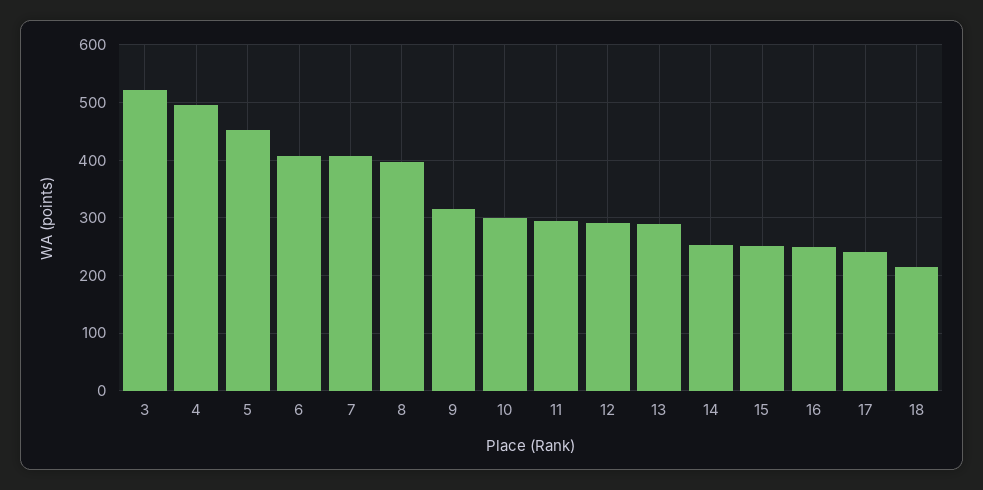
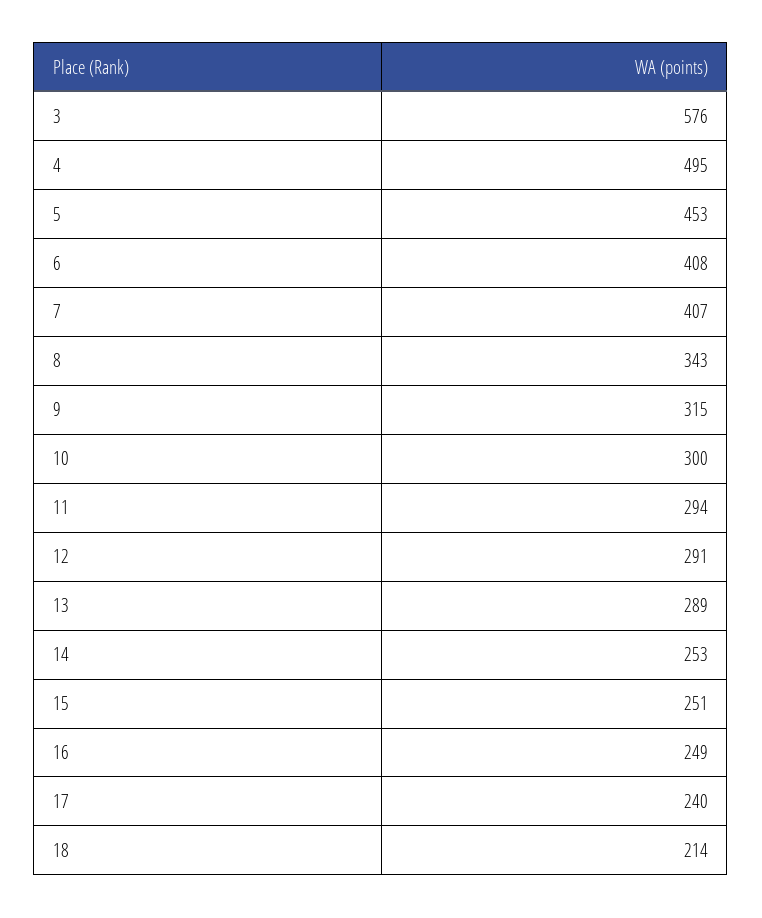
3: 520 -> 576
8: 400 -> 343

